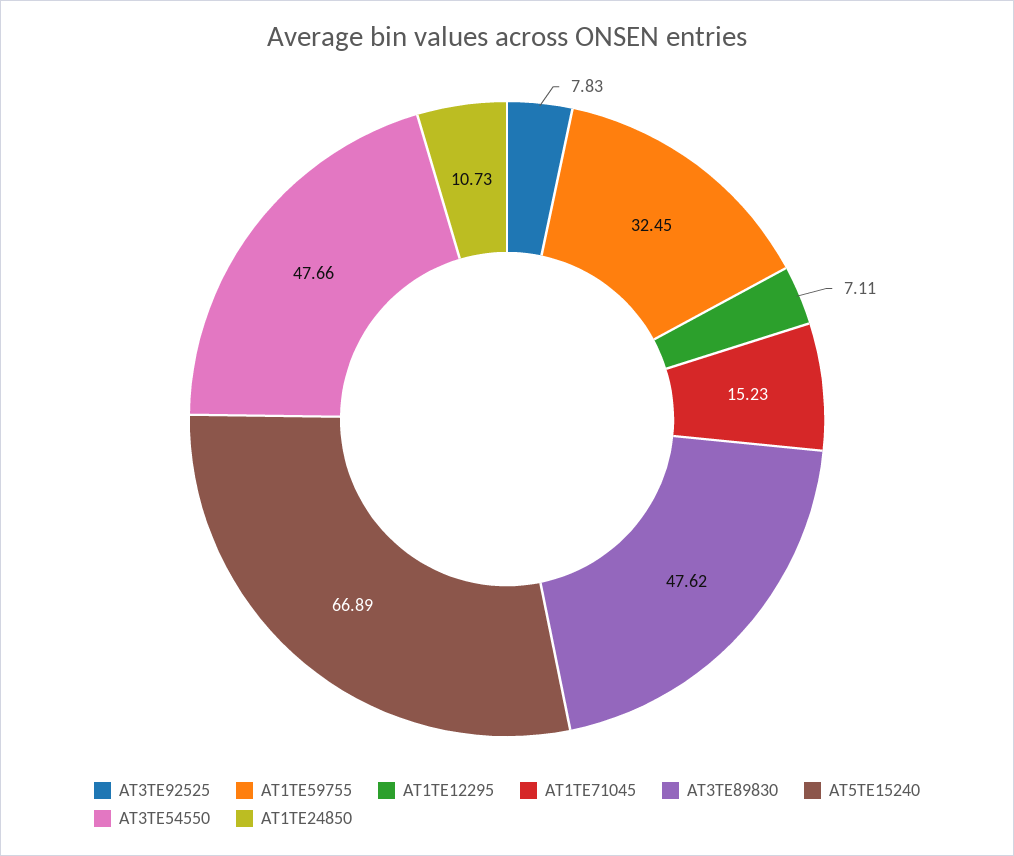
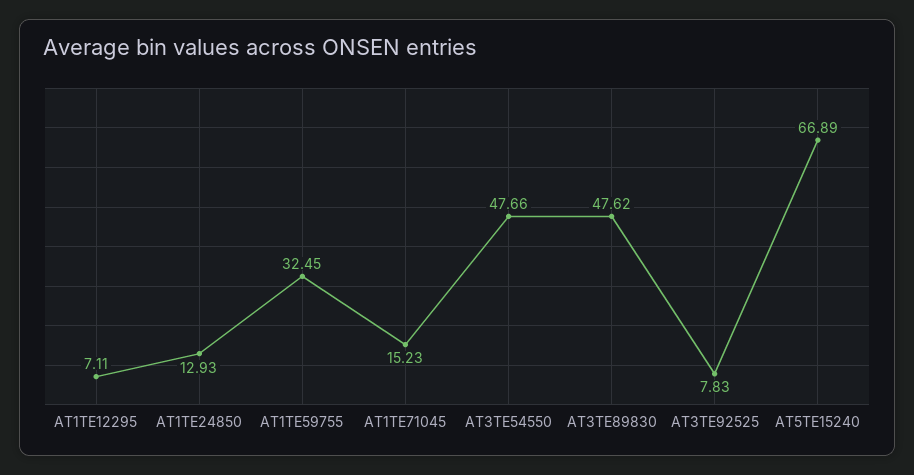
AT1TE24850: 10.73 -> 12.93

